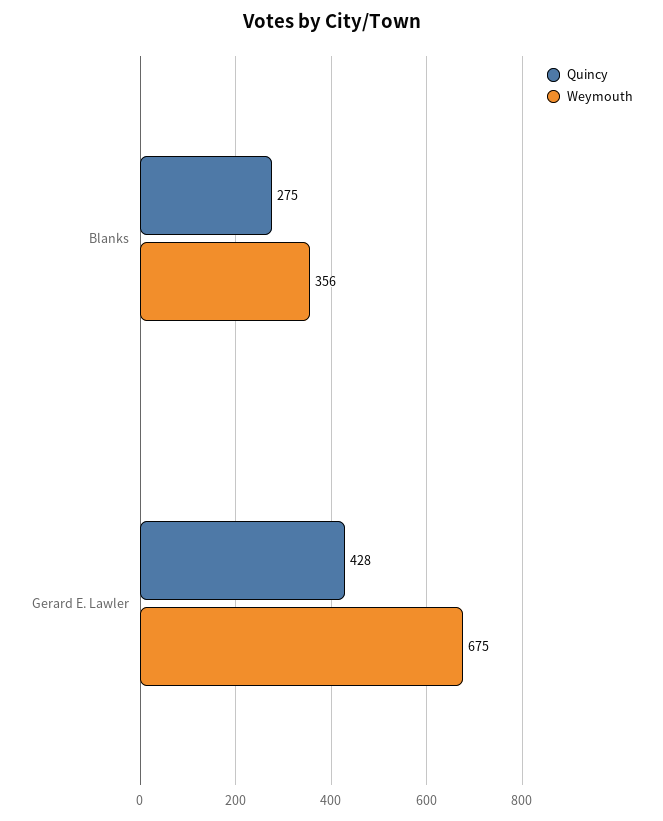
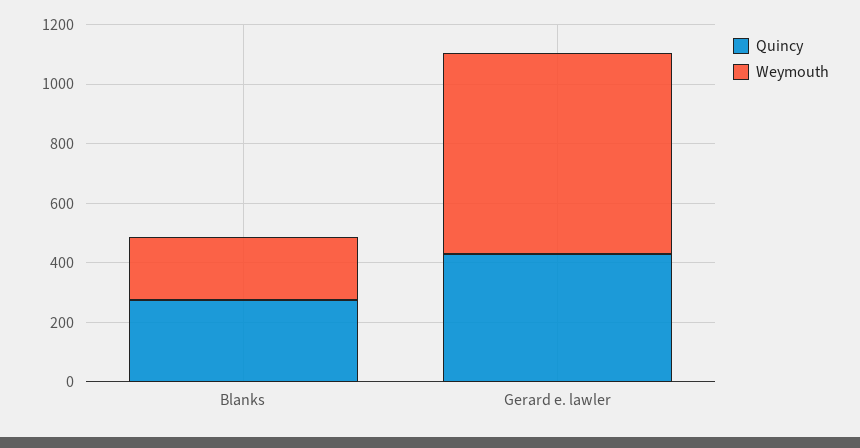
Weymouth, Blanks: 356 -> 200

